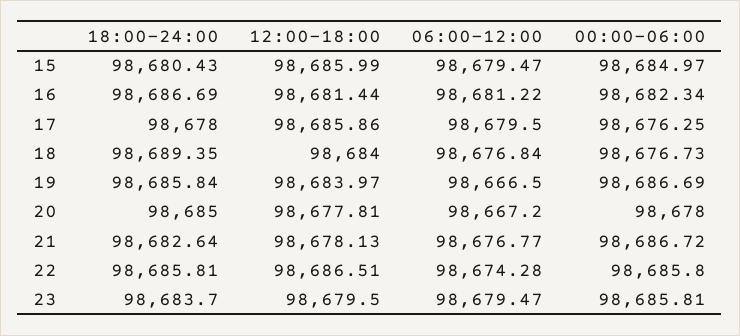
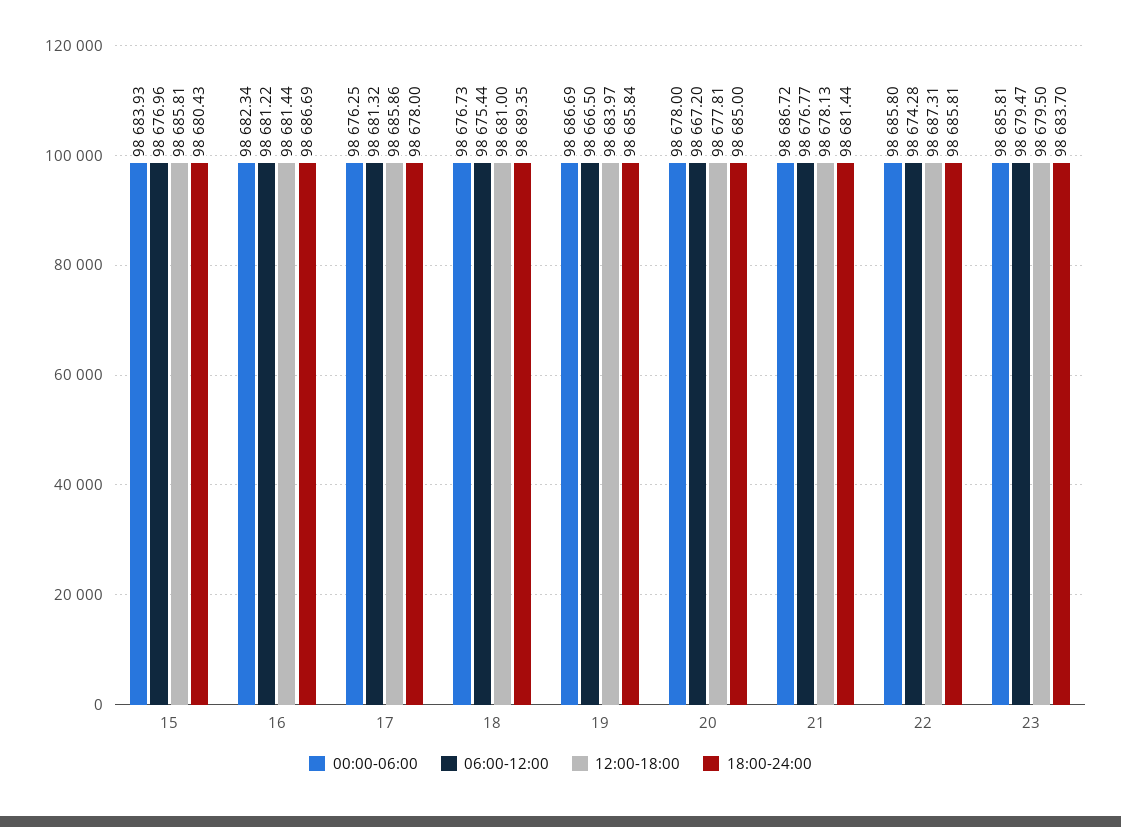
12:00-18:00, 15: 98685.99 -> 98685.81
06:00-12:00, 15: 98679.47 -> 98676.96
00:00-06:00, 15: 98684.97 -> 98683.93
06:00-12:00, 17: 98679.5 -> 98681.32
12:00-18:00, 18: 98684 -> 98681
06:00-12:00, 18: 98676.84 -> 98675.44
18:00-24:00, 21: 98682.64 -> 98681.44
12:00-18:00, 22: 98686.51 -> 98687.31

